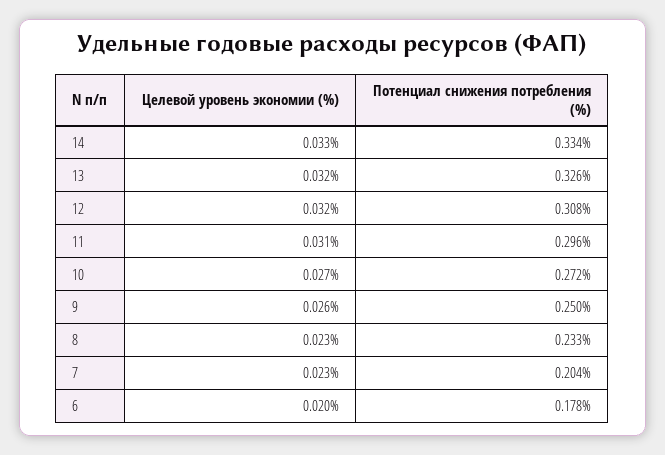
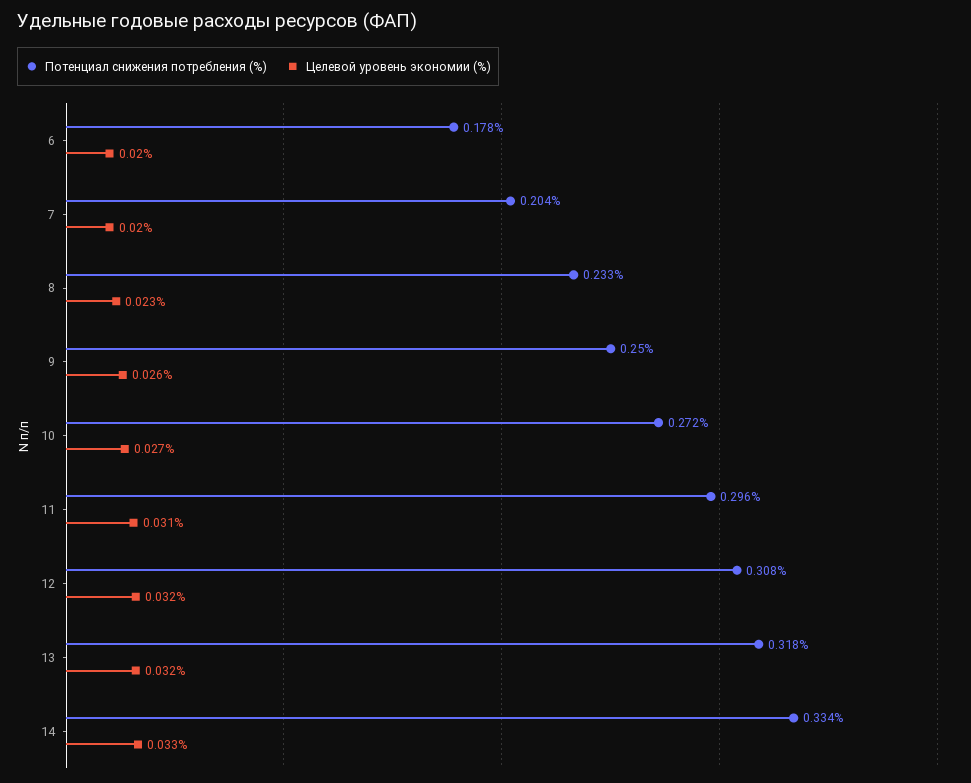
Потенциал снижения потребления (%), 13: 0.326 -> 0.318
Целевой уровень экономии (%), 7: 0.023 -> 0.02

